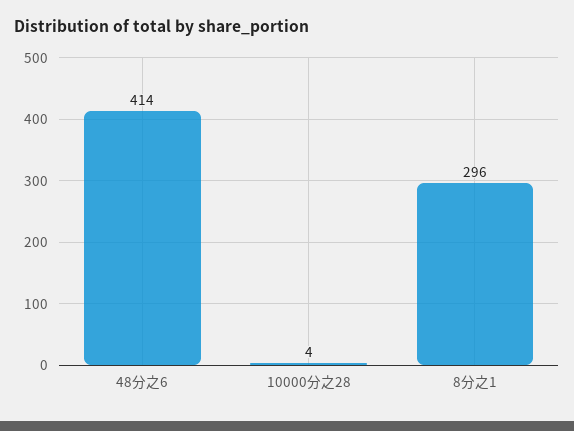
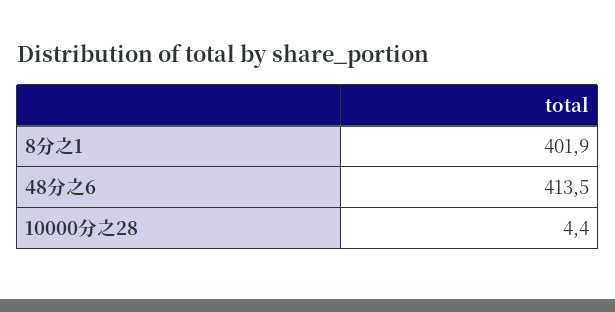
8分之1: 296 -> 401.9

